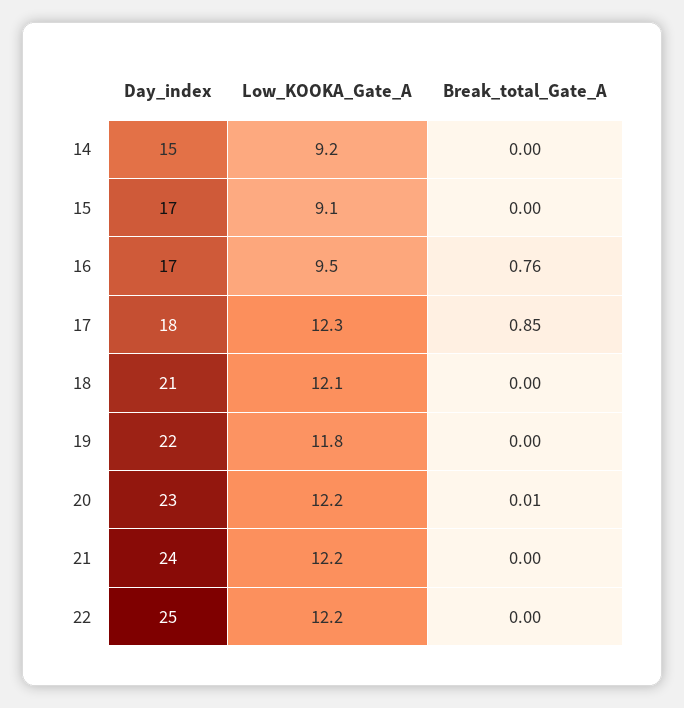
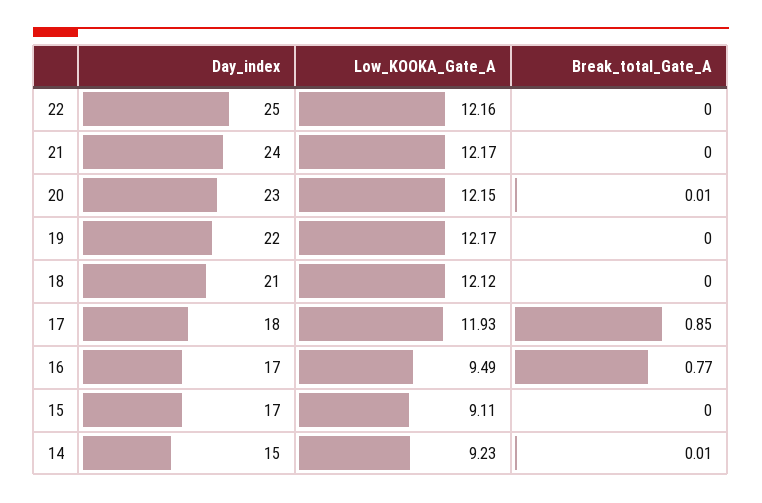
Break_total_Gate_A, 14: 0 -> 0.01
Break_total_Gate_A, 16: 0.76 -> 0.77
Low_KOOKA_Gate_A, 17: 12.3 -> 11.93
Low_KOOKA_Gate_A, 19: 11.8 -> 12.17

